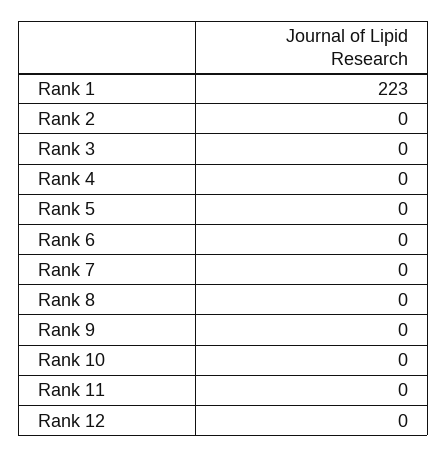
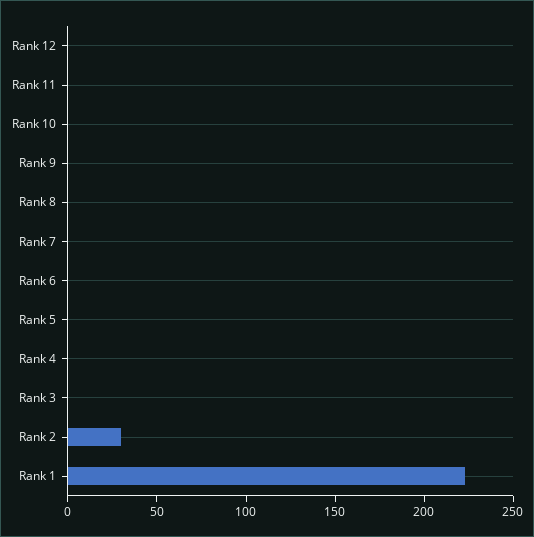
Rank 2: 0 -> 30

